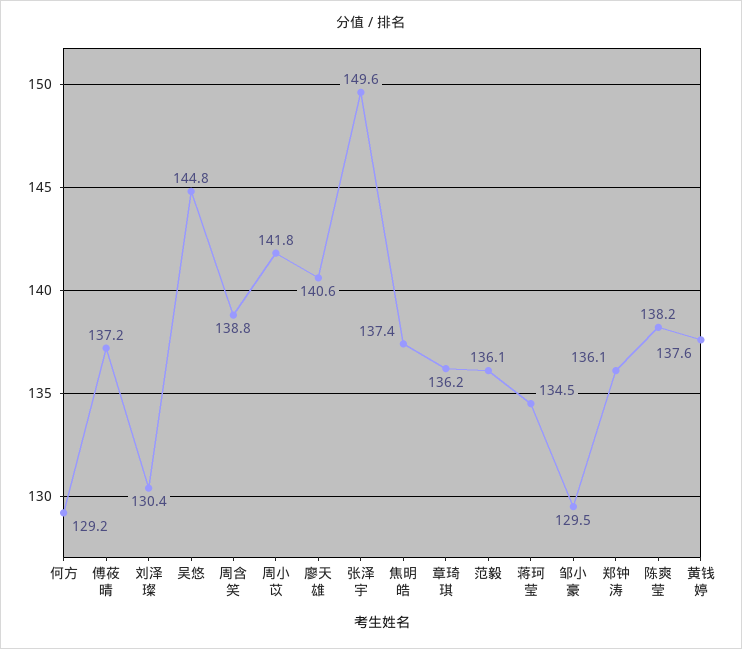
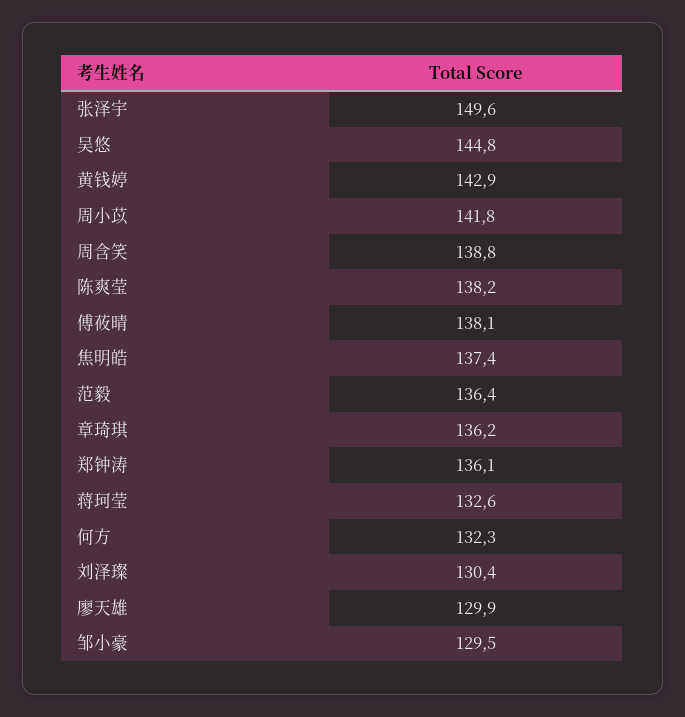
何方: 129.2 -> 132.3
傅莜晴: 137.2 -> 138.1
廖天雄: 140.6 -> 129.9
范毅: 136.1 -> 136.4
蒋珂莹: 134.5 -> 132.6
黄钱婷: 137.6 -> 142.9

